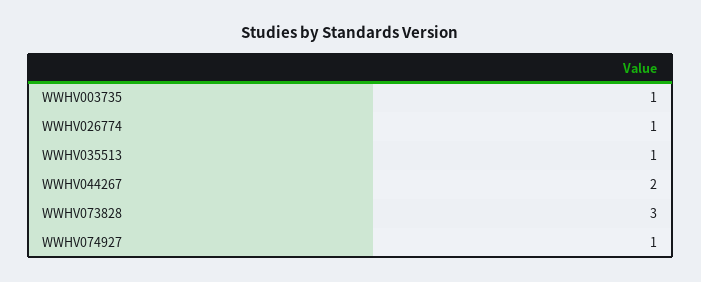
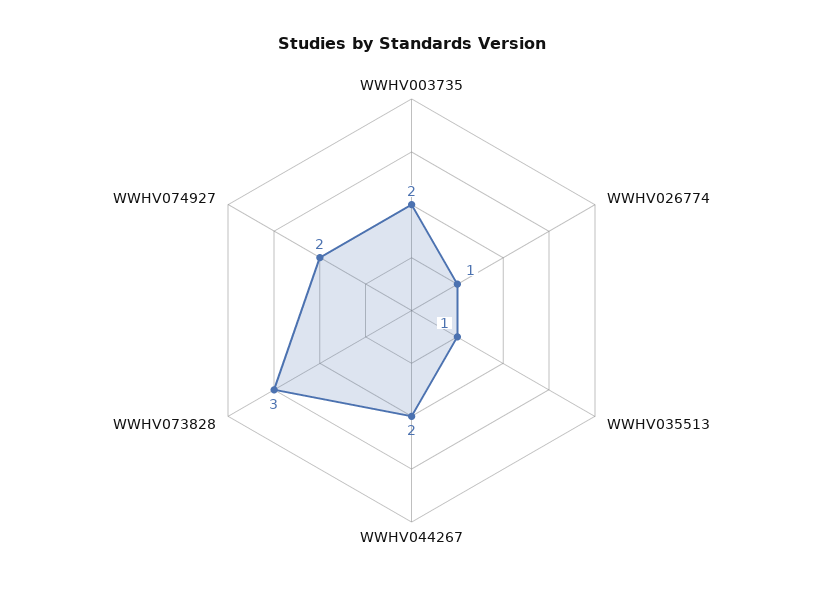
WWHV003735: 1 -> 2
WWHV074927: 1 -> 2

